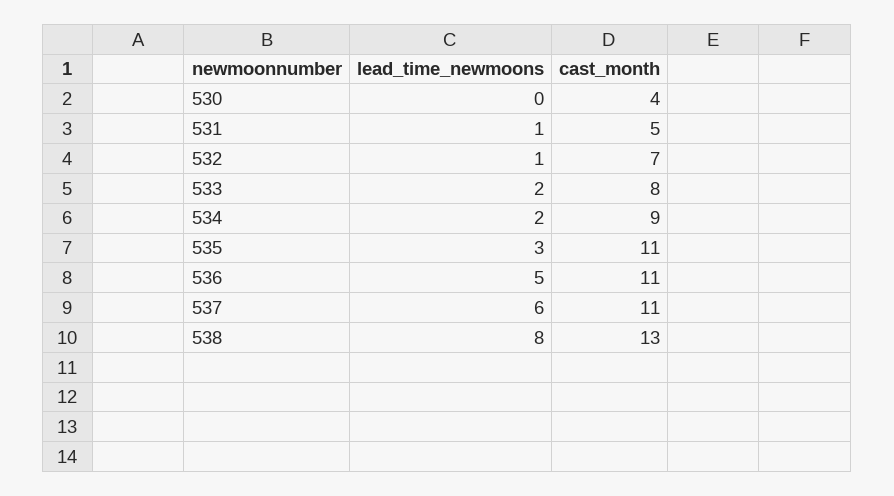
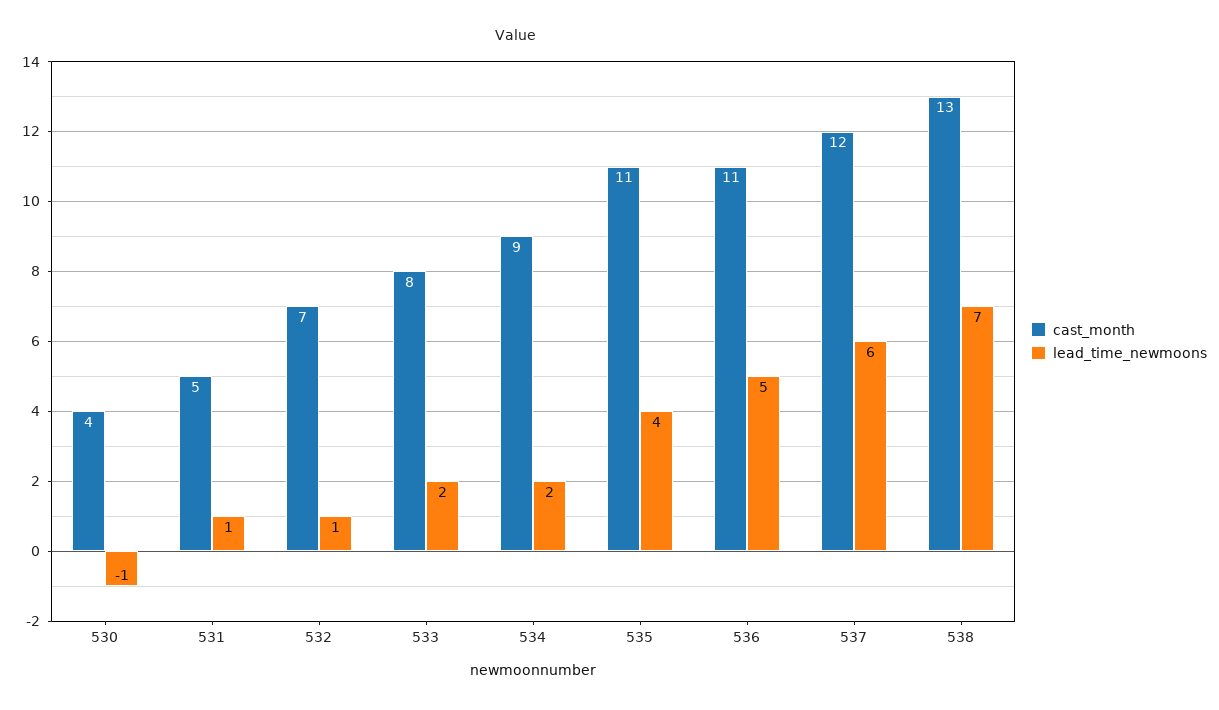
lead_time_newmoons, 530: 0 -> -1
lead_time_newmoons, 535: 3 -> 4
cast_month, 537: 11 -> 12
lead_time_newmoons, 538: 8 -> 7

